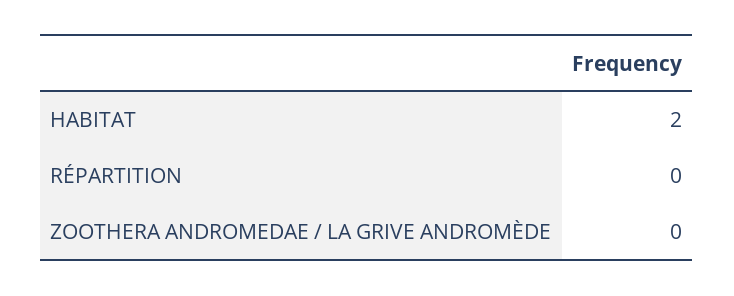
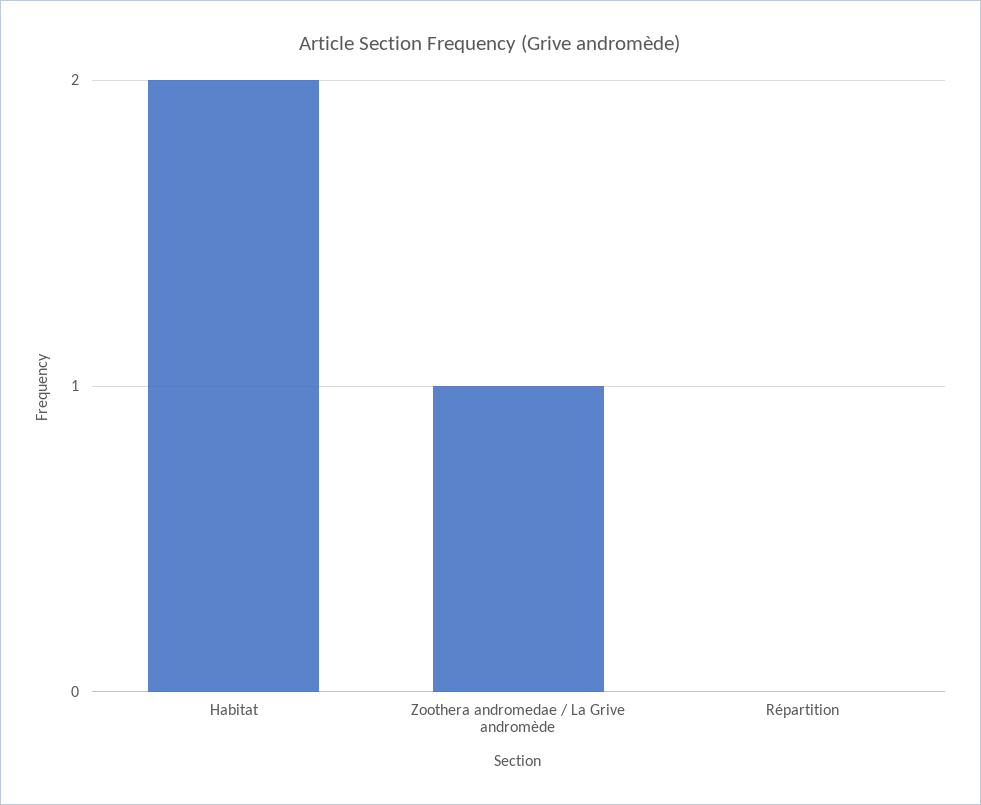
ZOOTHERA ANDROMEDAE / LA GRIVE ANDROMÈDE: 0 -> 1

